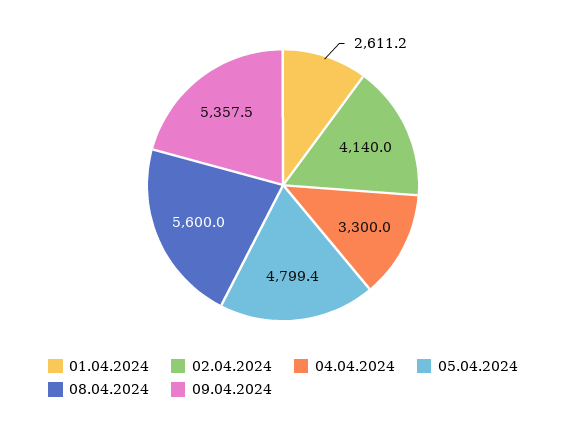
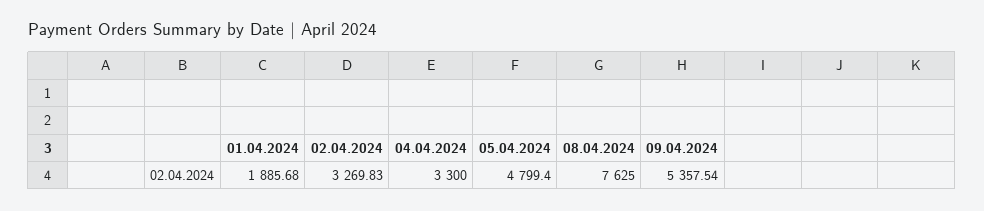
01.04.2024: 2611.2 -> 1885.68
02.04.2024: 4140 -> 3269.83
08.04.2024: 5600 -> 7625

